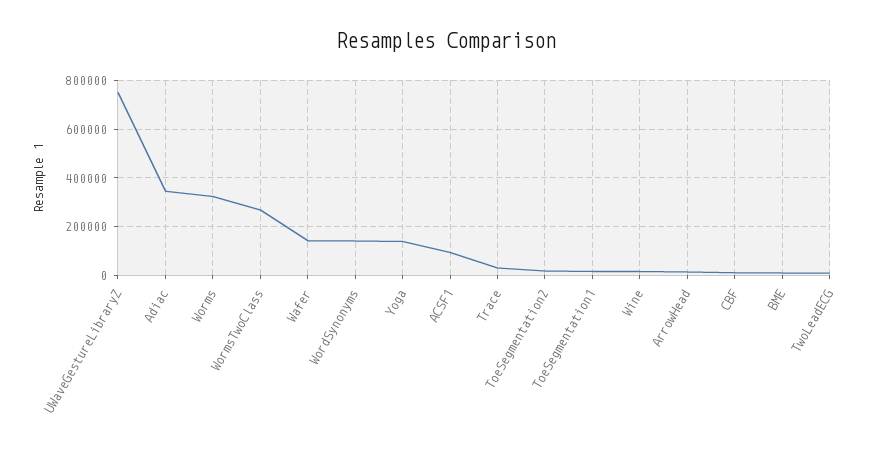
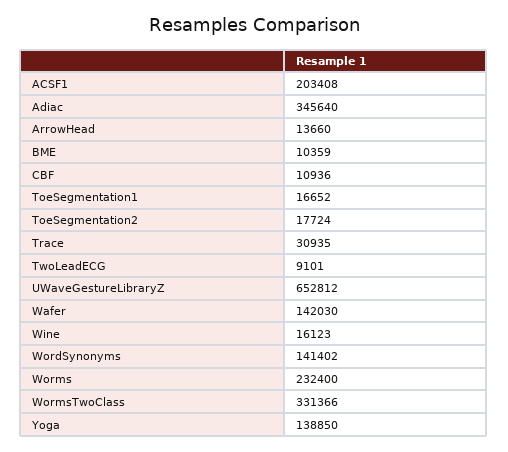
UWaveGestureLibraryZ: 750000 -> 652812
Worms: 325000 -> 232400
WormsTwoClass: 275000 -> 331366
ACSF1: 100000 -> 203408

